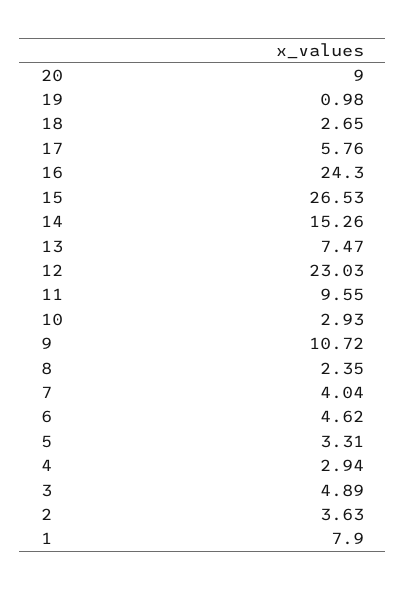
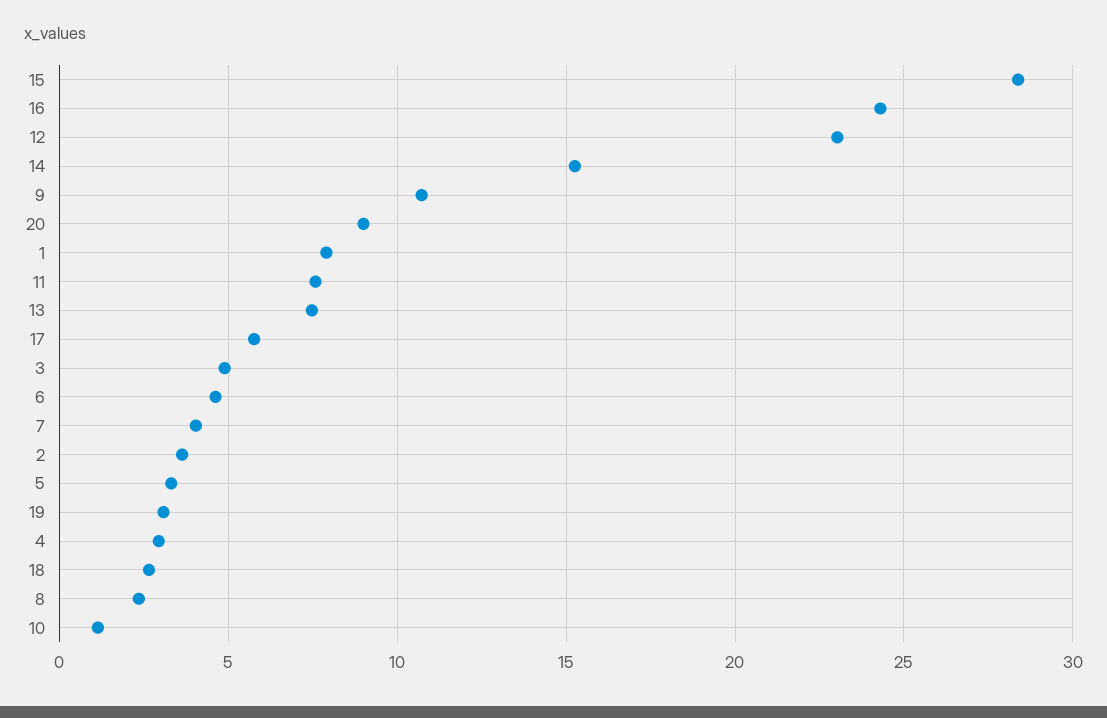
19: 0.98 -> 3
15: 26.53 -> 28.5
11: 9.55 -> 7.5
10: 2.93 -> 1

